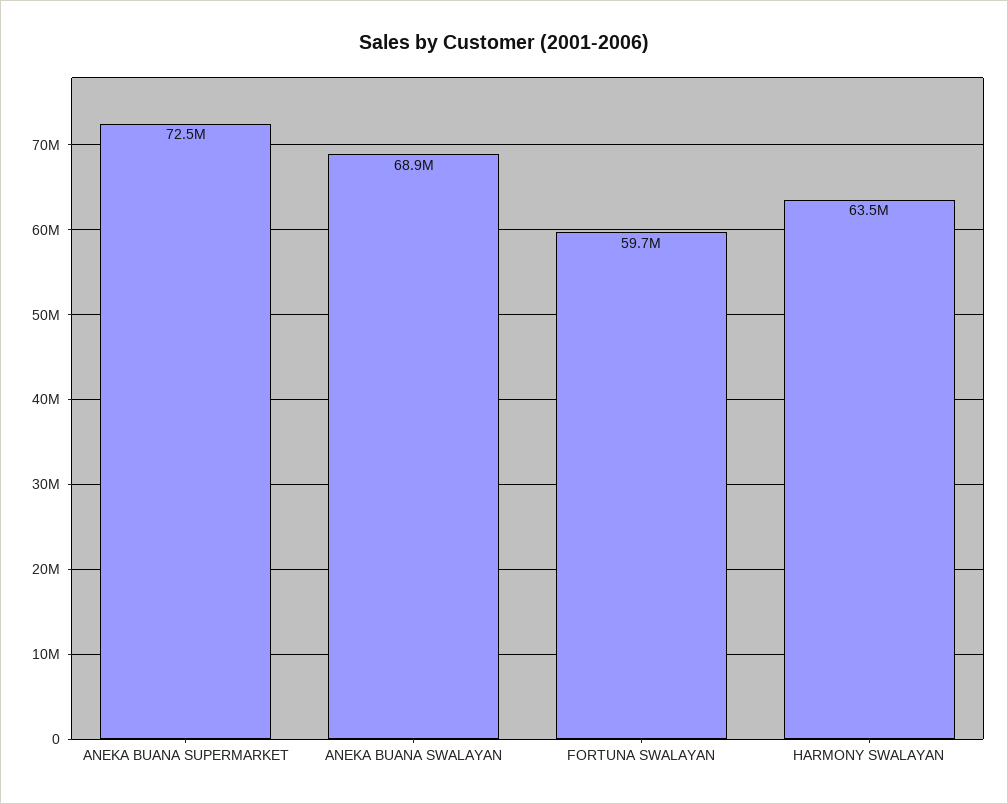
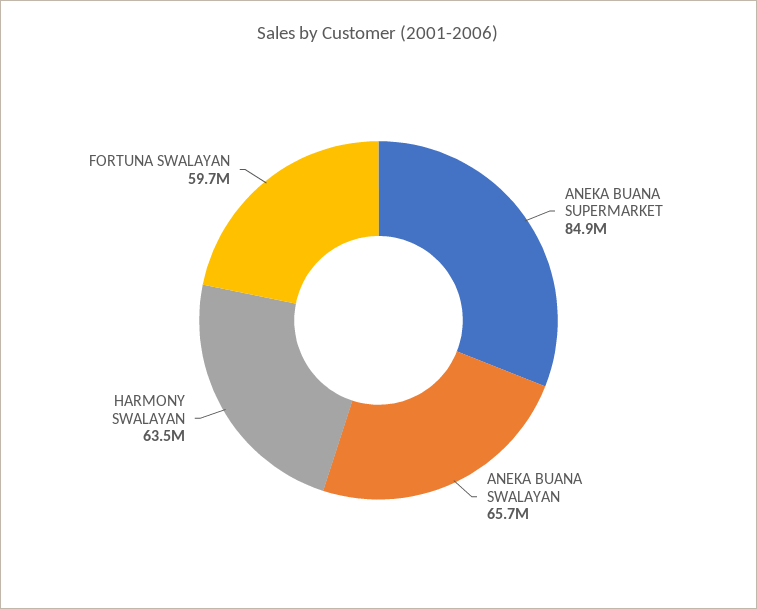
ANEKA BUANA SUPERMARKET: 72500000 -> 84900000
ANEKA BUANA SWALAYAN: 68900000 -> 65700000

